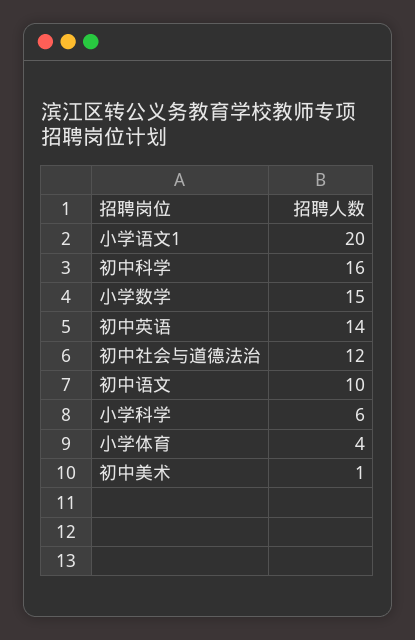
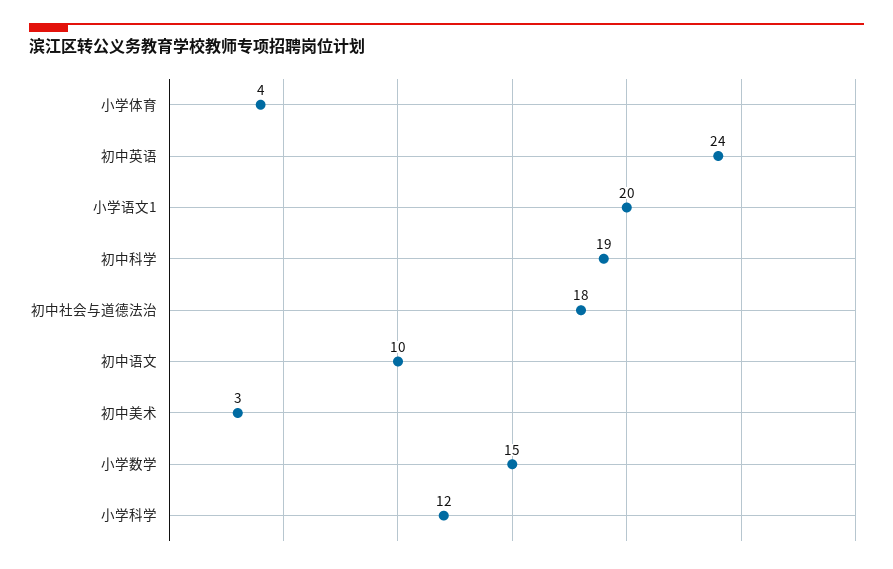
初中科学: 16 -> 19
初中英语: 14 -> 24
初中社会与道德法治: 12 -> 18
小学科学: 6 -> 12
初中美术: 1 -> 3

